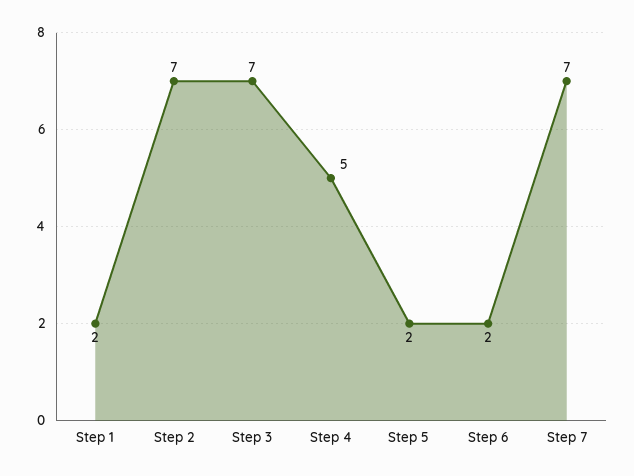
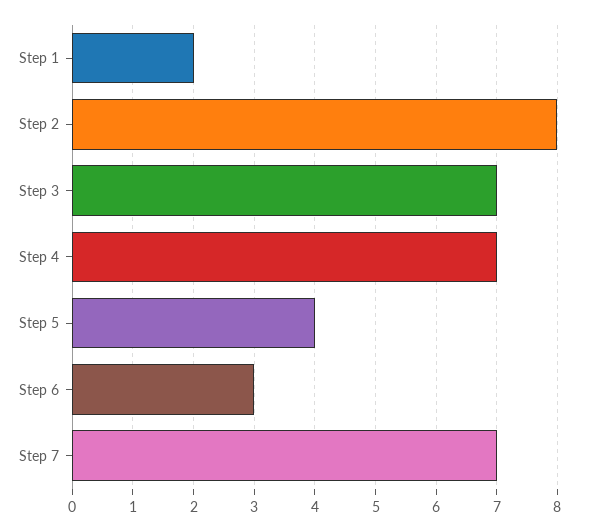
Step 2: 7 -> 8
Step 4: 5 -> 7
Step 5: 2 -> 4
Step 6: 2 -> 3

